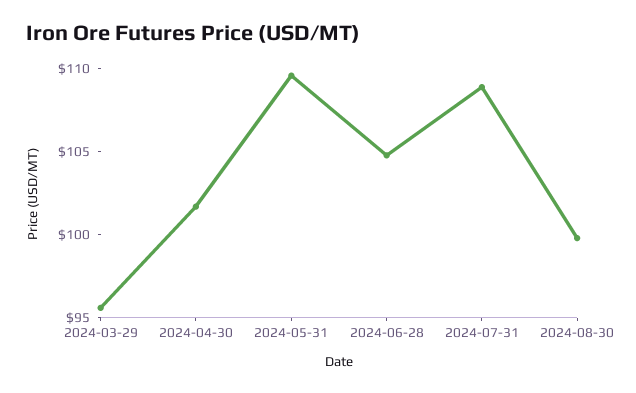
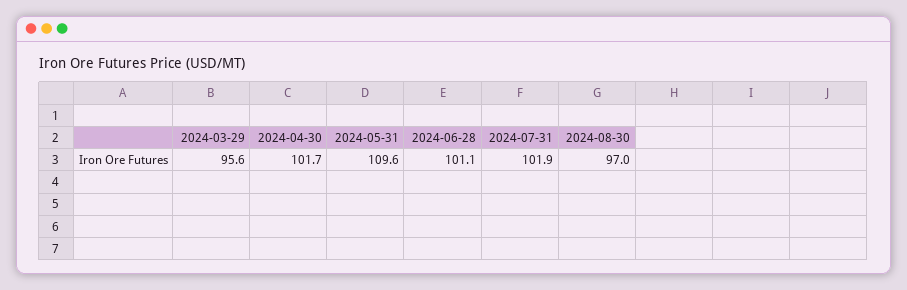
2024-06-28: 105 -> 101.1
2024-07-31: 109 -> 101.9
2024-08-30: 100 -> 97

